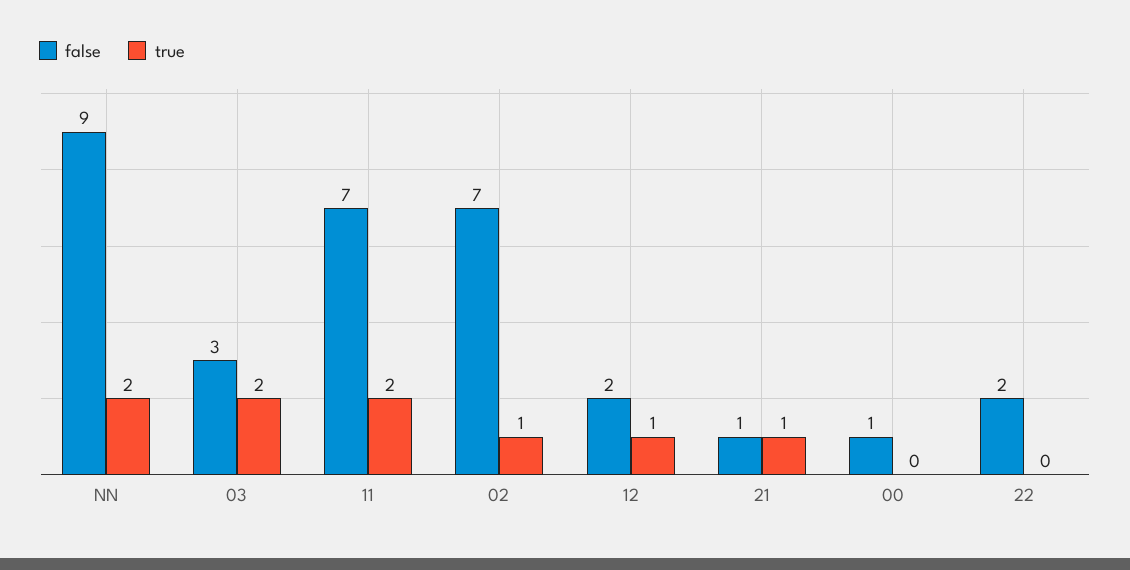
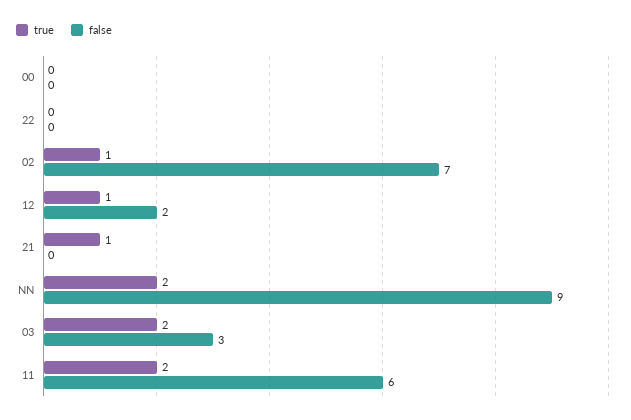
false, 11: 7 -> 6
false, 21: 1 -> 0
false, 00: 1 -> 0
false, 22: 2 -> 0

